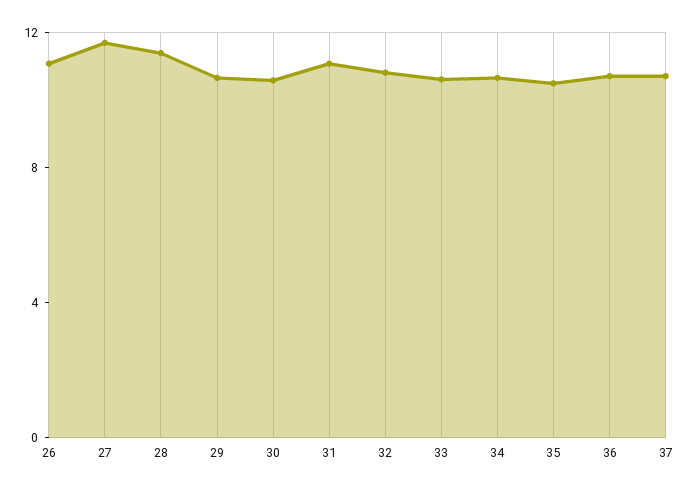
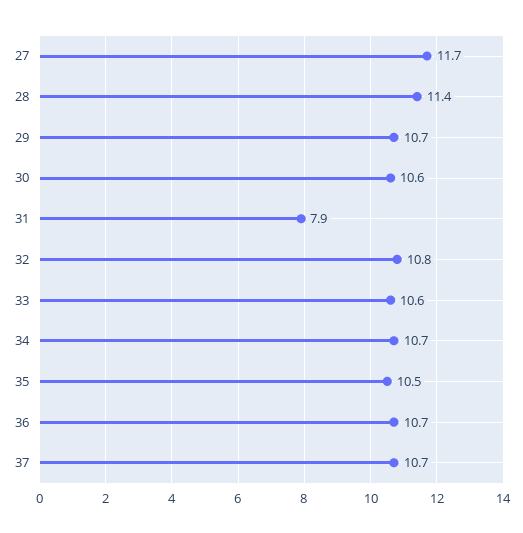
26: 11 -> none
31: 11 -> 7.9

